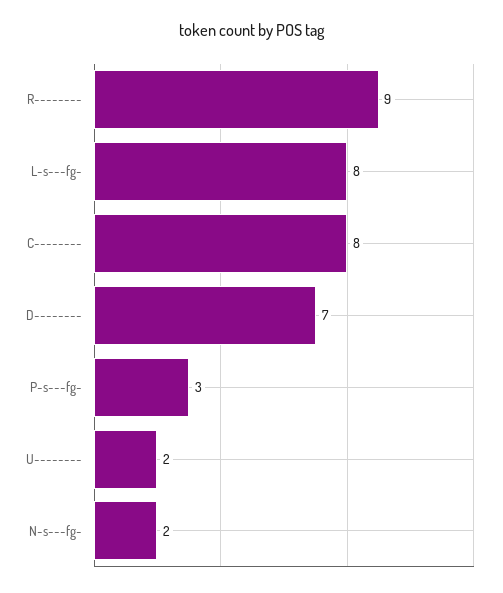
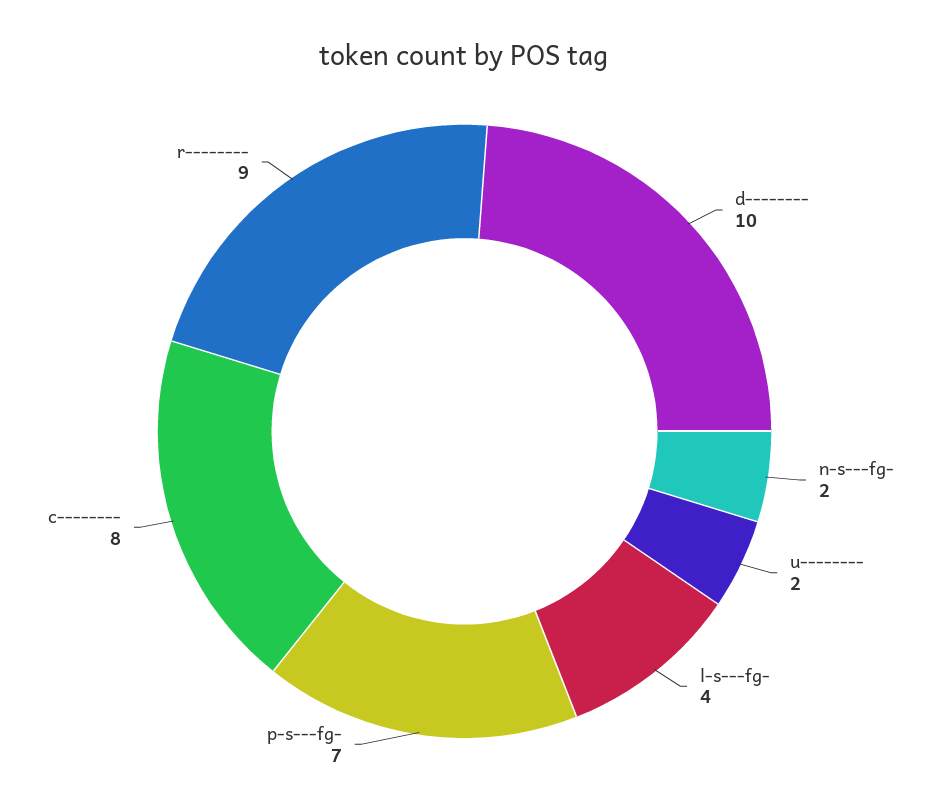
L-s---fg-: 8 -> 4
D--------: 7 -> 10
P-s---fg-: 3 -> 7

